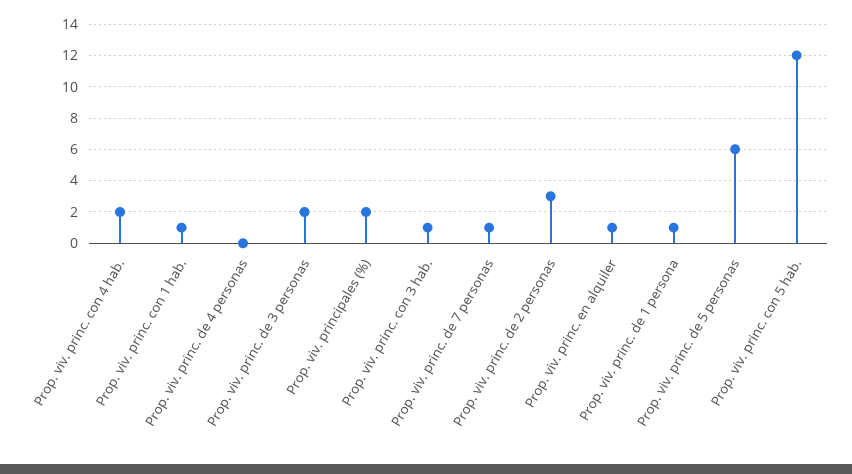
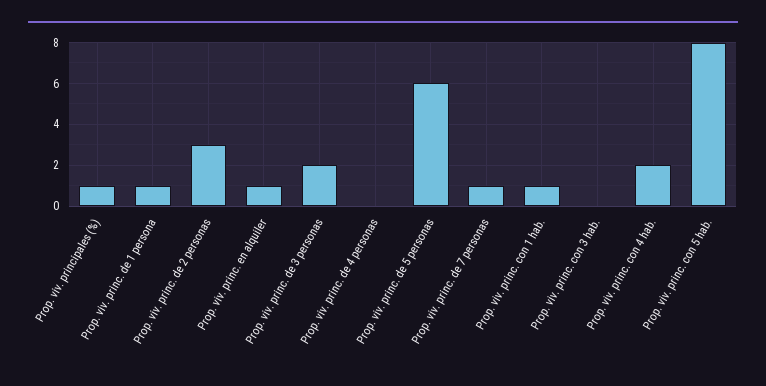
Prop. viv. principales (%): 2 -> 1
Prop. viv. princ. con 3 hab.: 1 -> 0
Prop. viv. princ. con 5 hab.: 12 -> 8

